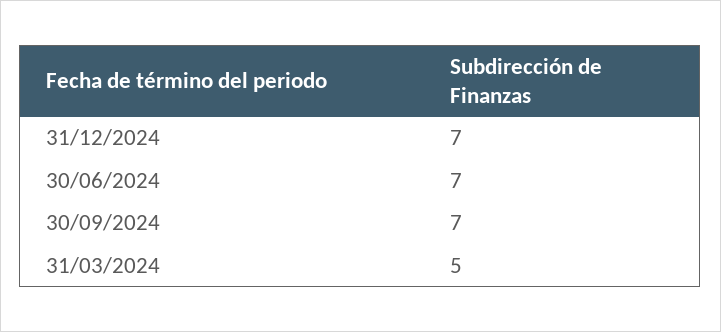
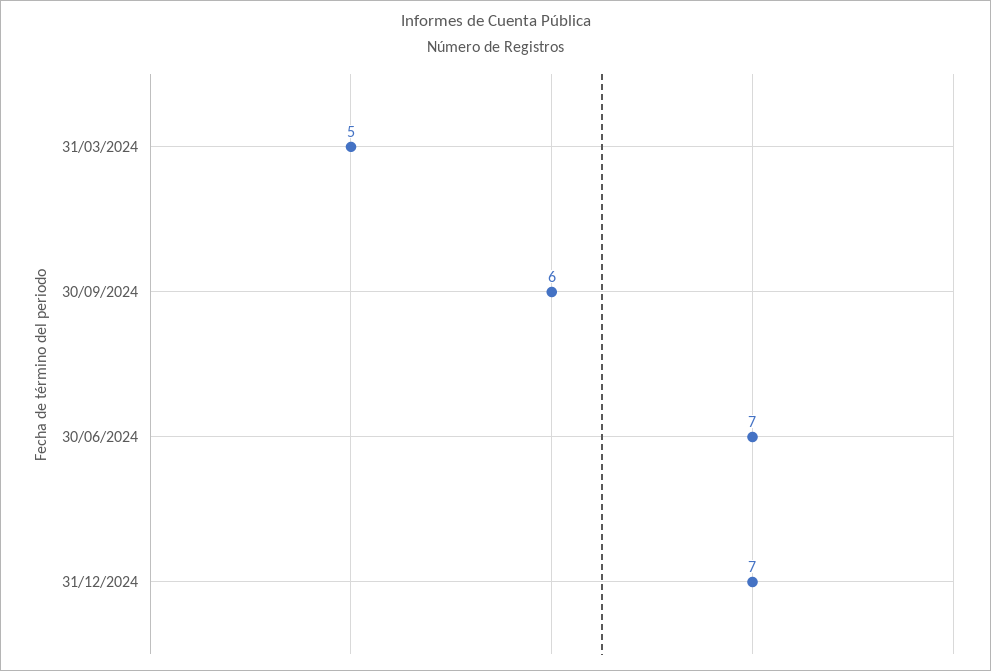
30/09/2024: 7 -> 6

